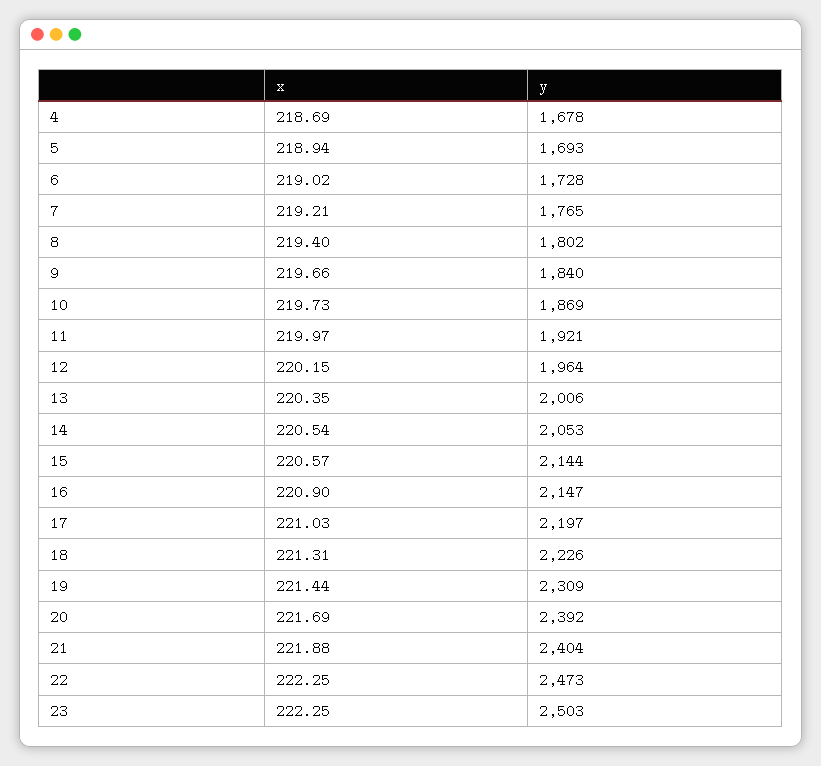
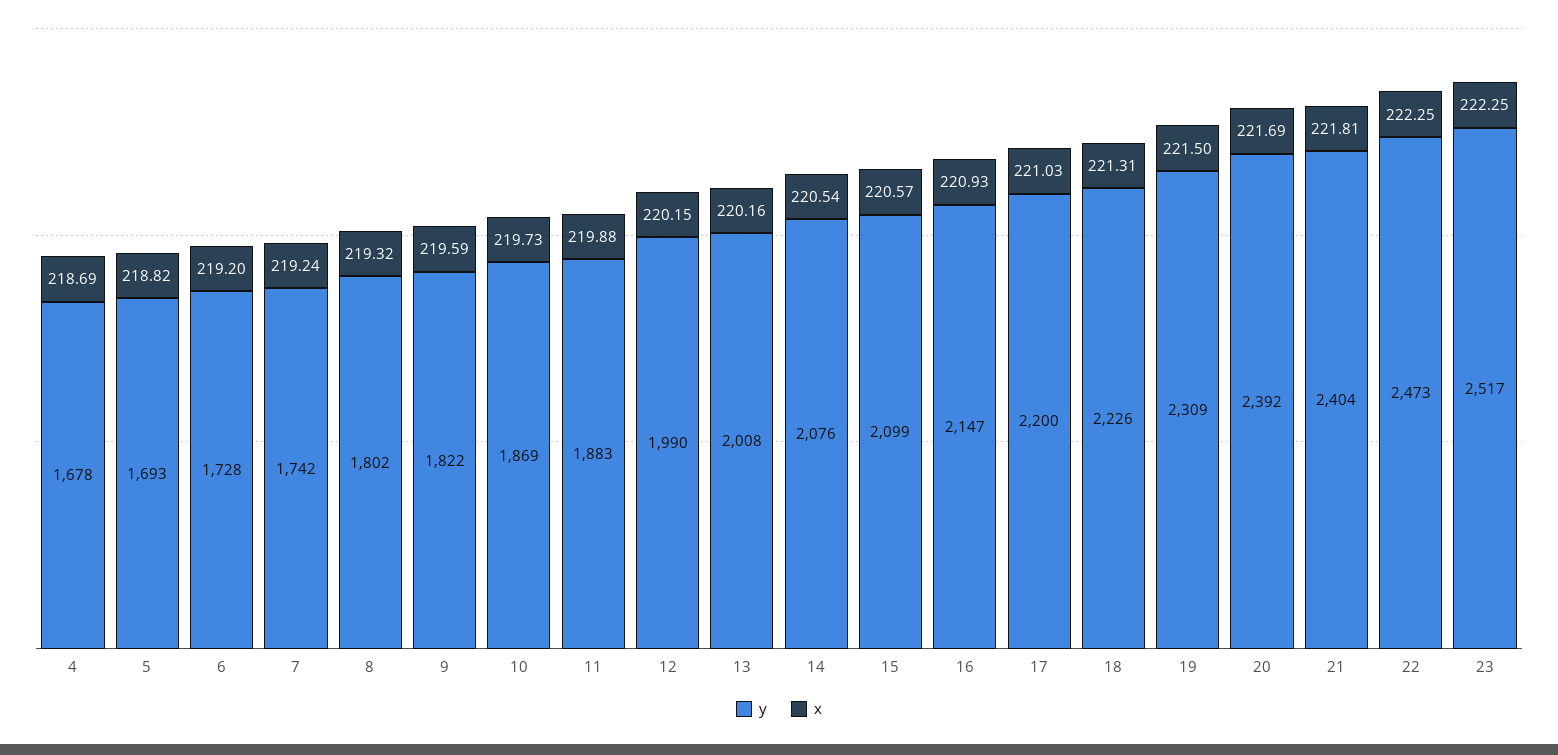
x, 5: 218.94 -> 218.82
x, 6: 219.02 -> 219.2
x, 7: 219.21 -> 219.24
y, 7: 1765 -> 1742
x, 8: 219.4 -> 219.32
x, 9: 219.66 -> 219.59
y, 9: 1840 -> 1822
x, 11: 219.97 -> 219.88
y, 11: 1921 -> 1883
y, 12: 1964 -> 1990
x, 13: 220.35 -> 220.16
y, 13: 2006 -> 2008
y, 14: 2053 -> 2076
y, 15: 2144 -> 2099
x, 16: 220.9 -> 220.93
y, 17: 2197 -> 2200
x, 19: 221.44 -> 221.5
x, 21: 221.88 -> 221.81
y, 23: 2503 -> 2517

